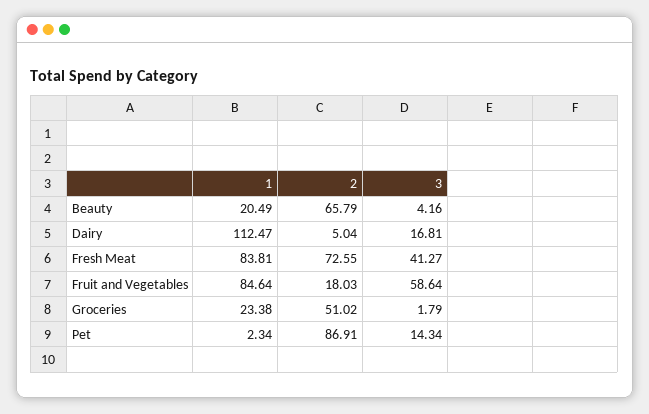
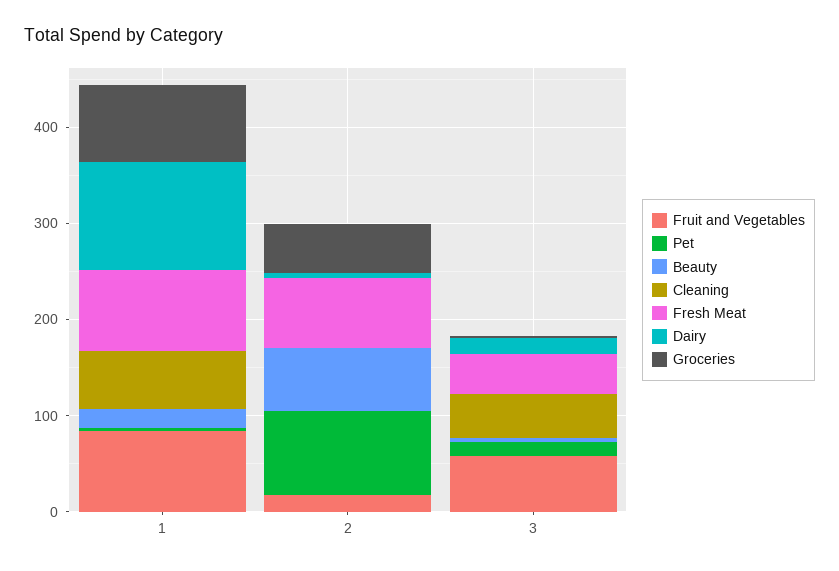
Groceries, 1: 23.38 -> 80
Cleaning, 1: none -> 60
Cleaning, 2: none -> 0
Cleaning, 3: none -> 40

